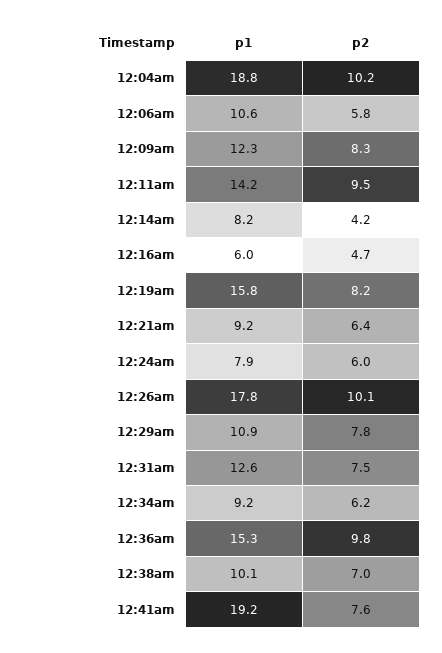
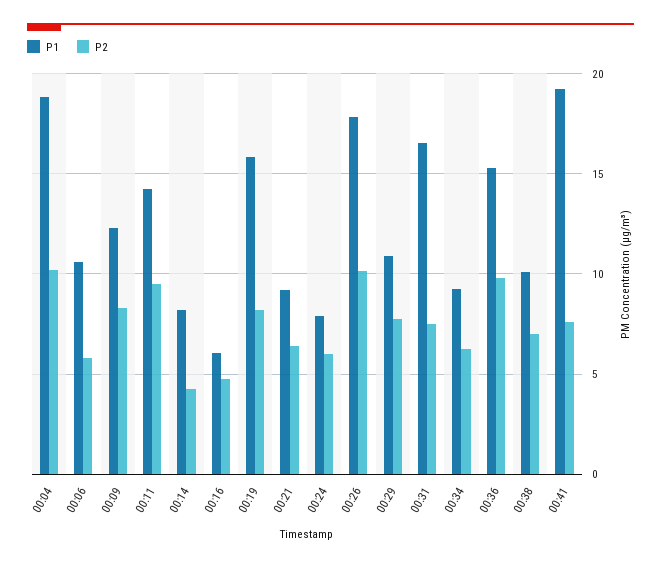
p1, 12:31am: 12.6 -> 16.5

